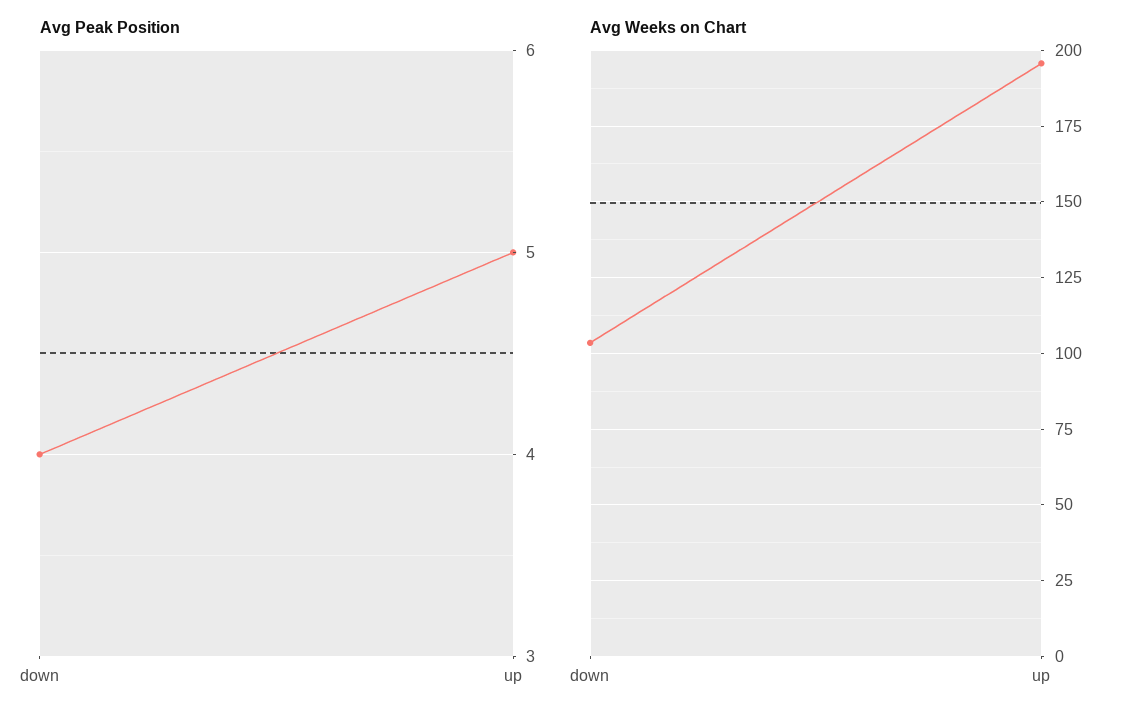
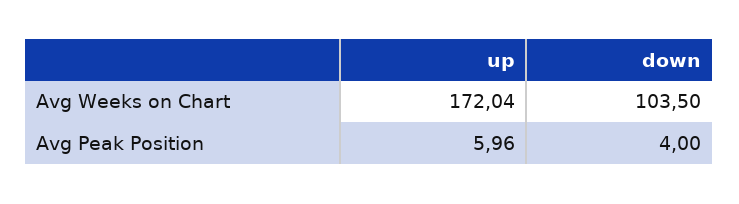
Avg Peak Position, up: 5 -> 5.96
Avg Weeks on Chart, up: 195 -> 172.04

